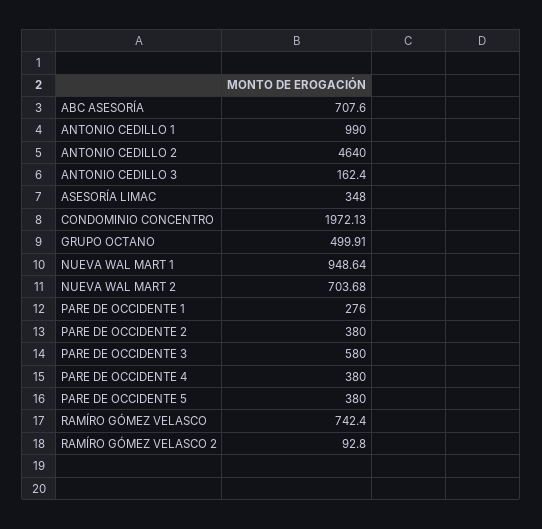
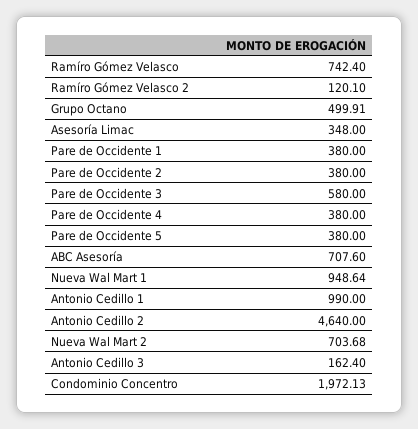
PARE DE OCCIDENTE 1: 276 -> 380
RAMÍRO GÓMEZ VELASCO 2: 92.8 -> 120.1

